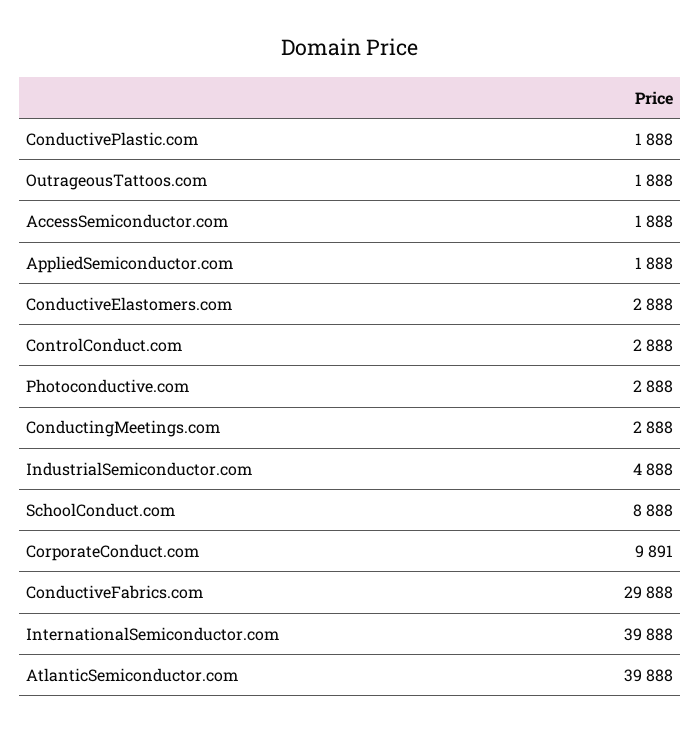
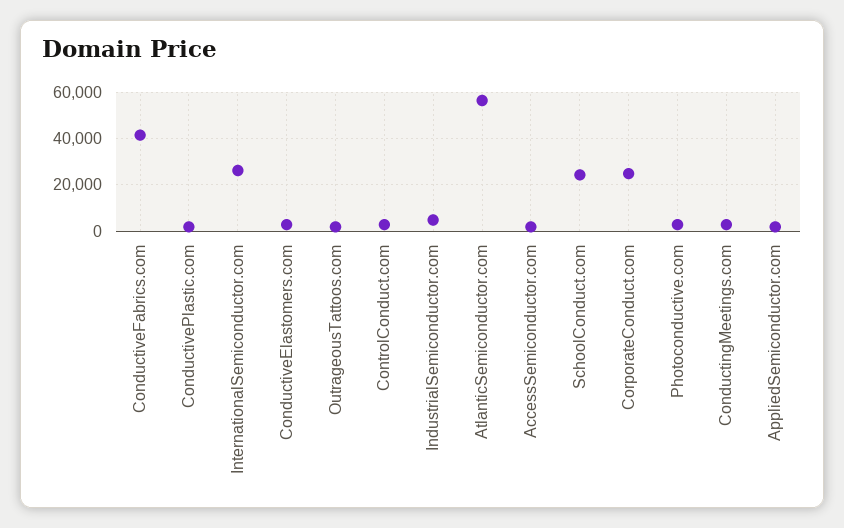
SchoolConduct.com: 8888 -> 25000
CorporateConduct.com: 9891 -> 25000
ConductiveFabrics.com: 29888 -> 40000
InternationalSemiconductor.com: 39888 -> 25000
AtlanticSemiconductor.com: 39888 -> 55000

